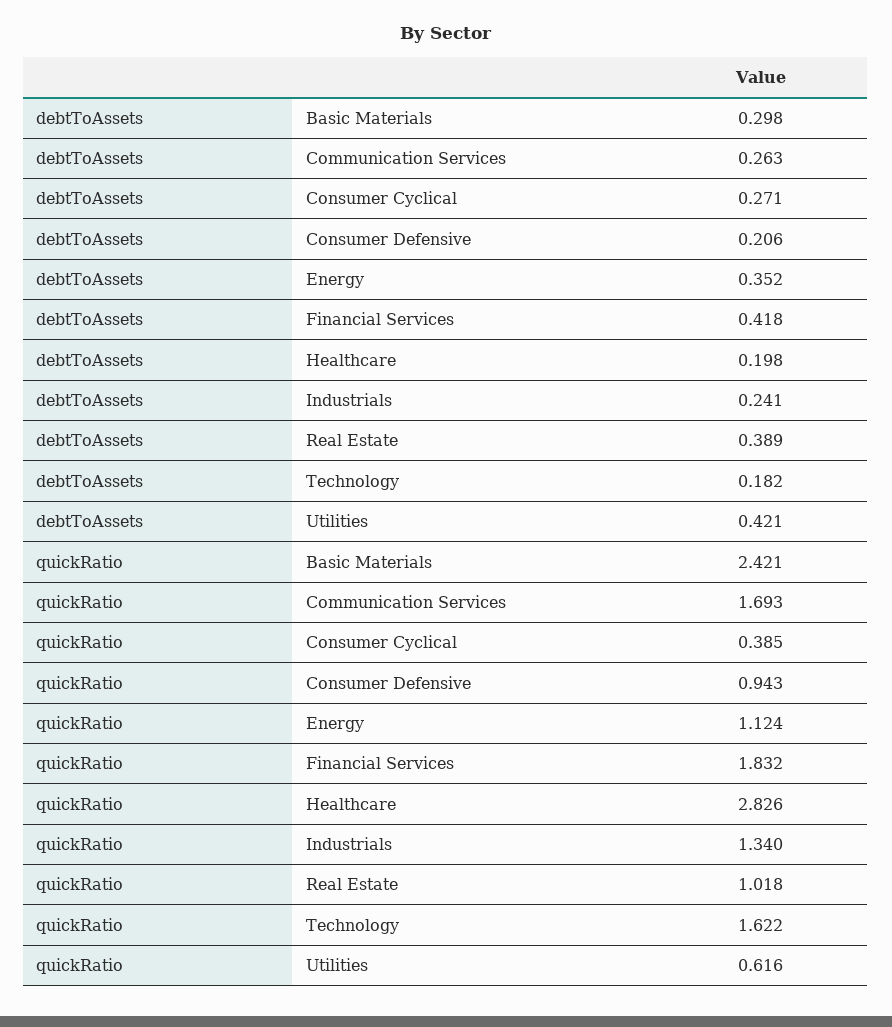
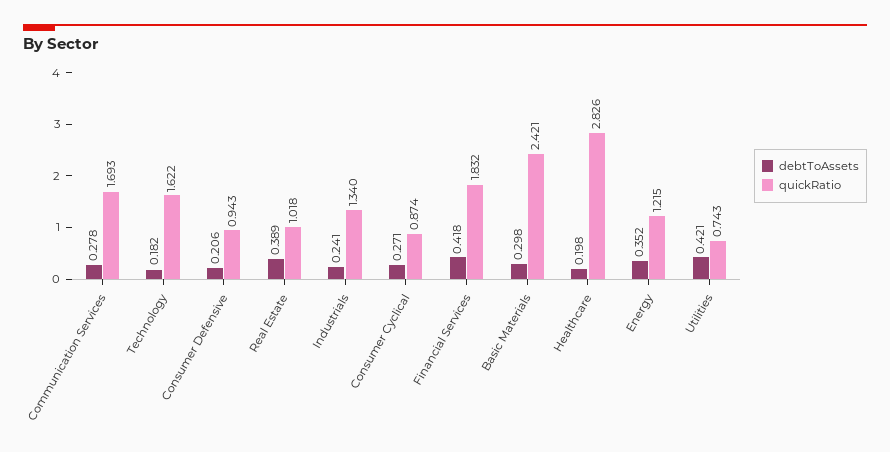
debtToAssets, Communication Services: 0.263 -> 0.278
quickRatio, Consumer Cyclical: 0.385 -> 0.874
quickRatio, Energy: 1.124 -> 1.215
quickRatio, Utilities: 0.616 -> 0.743

